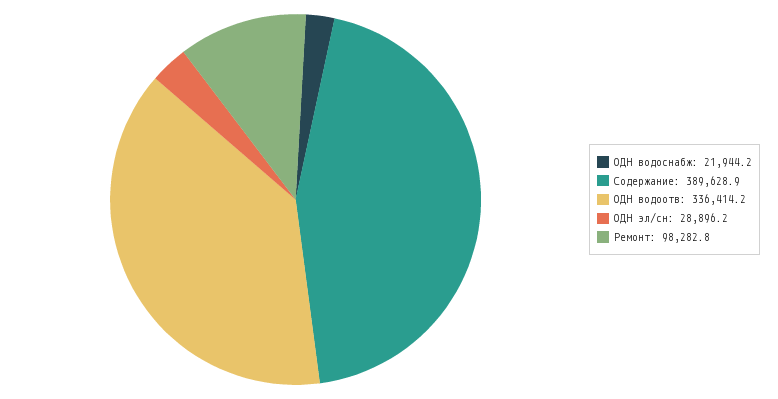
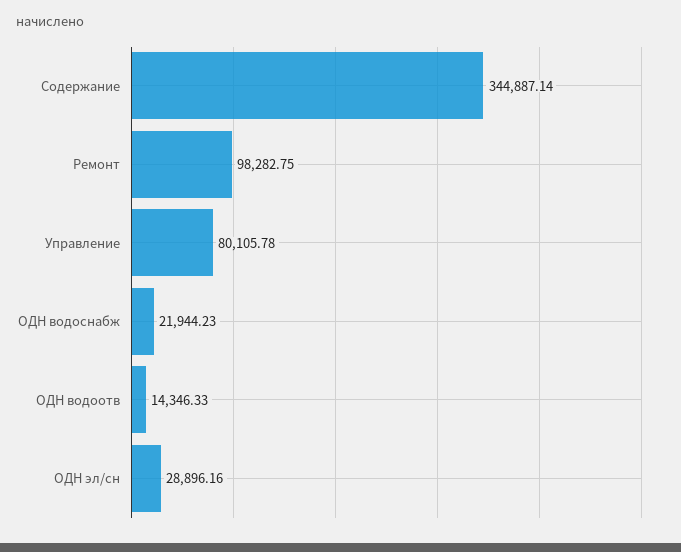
Содержание: 389628.9 -> 344887.14
ОДН водоотв: 336414.2 -> 14346.33
Управление: none -> 80105.78

